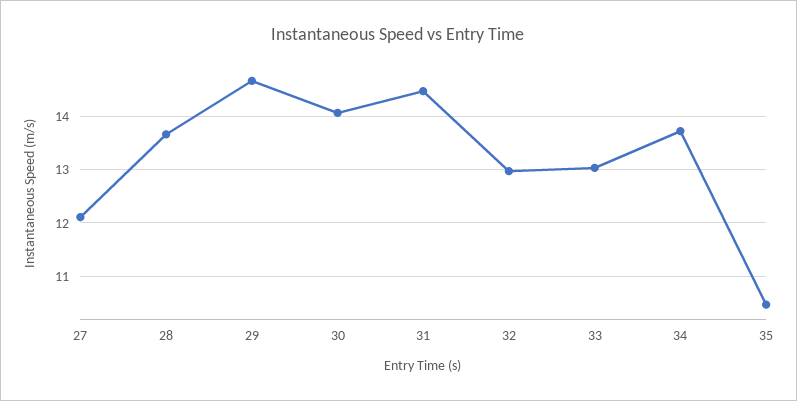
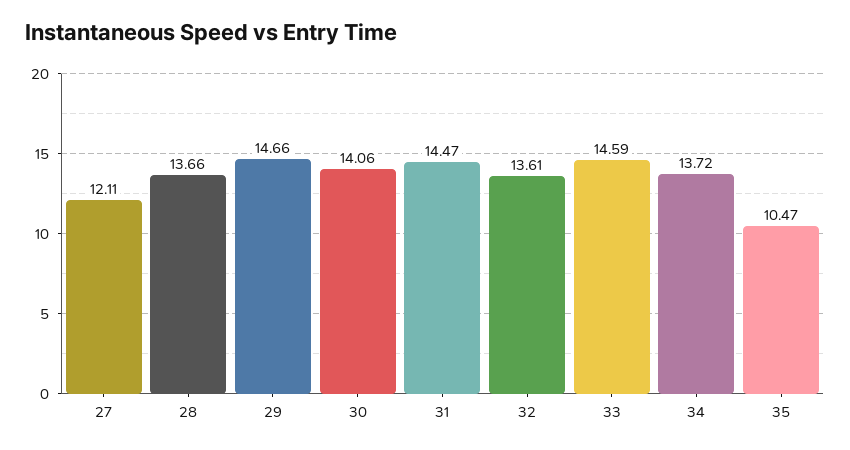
32: 13 -> 13.61
33: 13 -> 14.59

